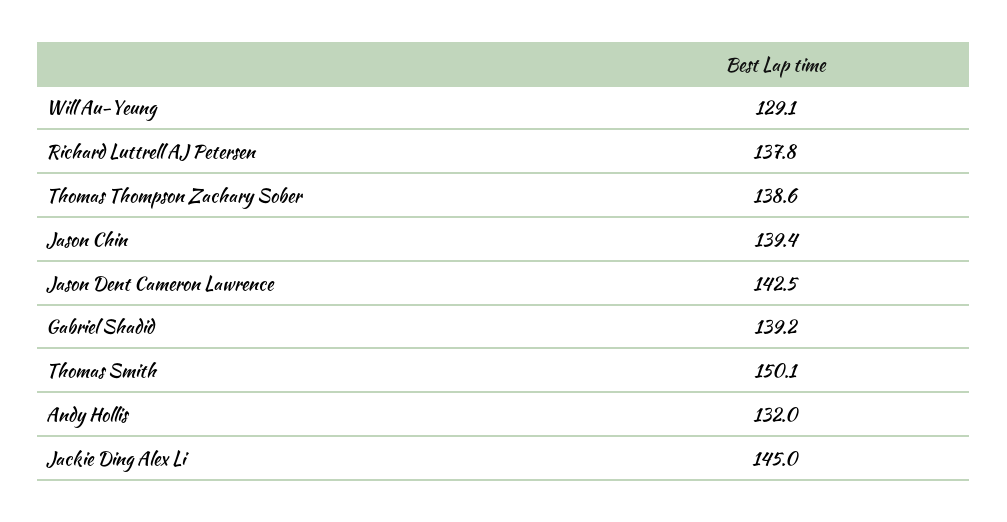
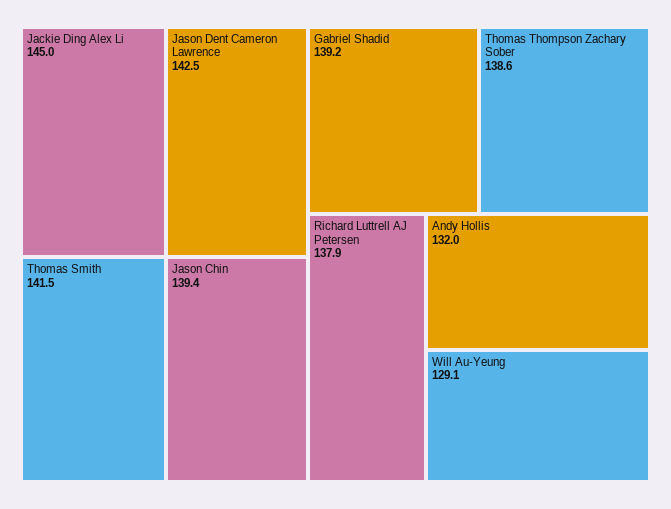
Richard Luttrell AJ Petersen: 137.8 -> 137.9
Thomas Smith: 150.1 -> 141.5

